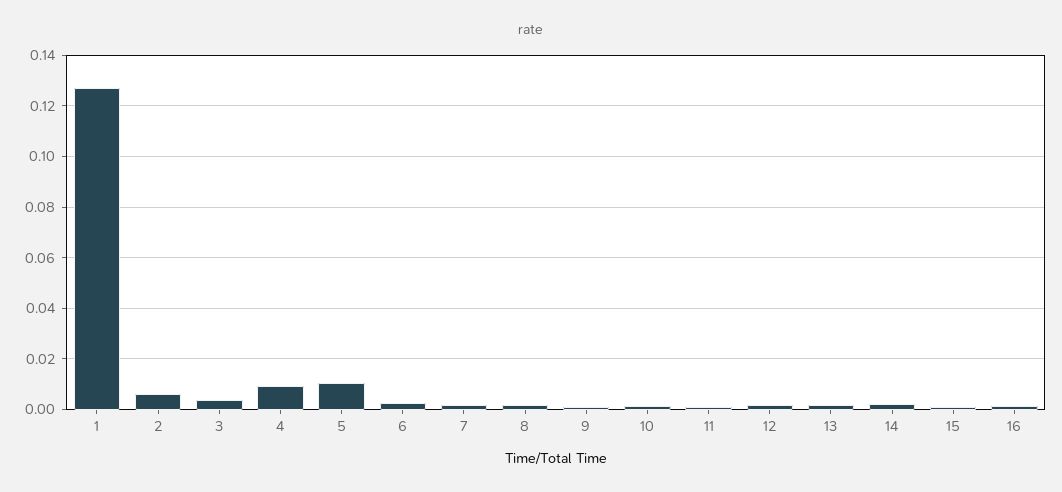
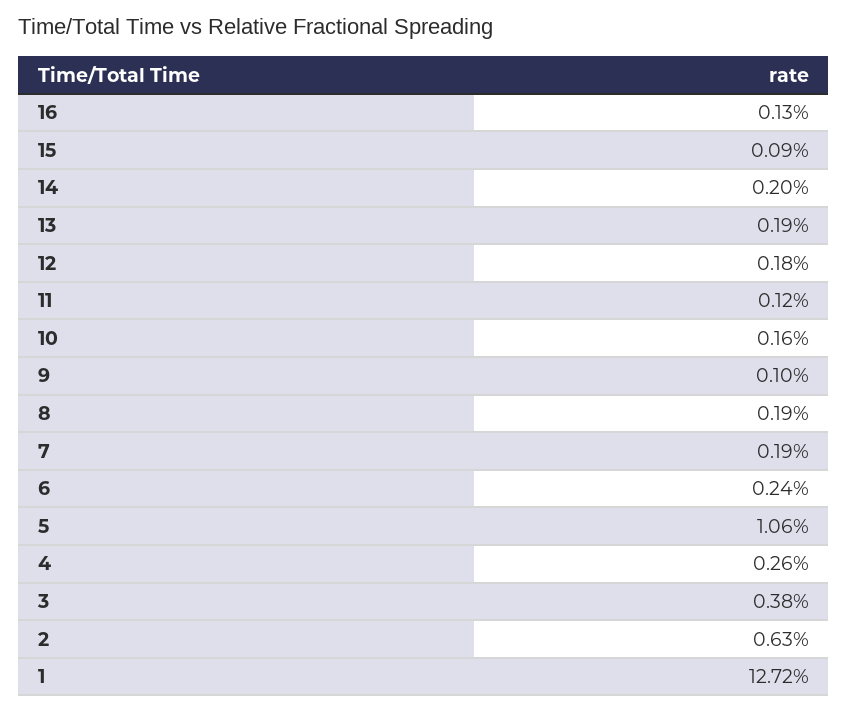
4: 0.01 -> 0.0026

